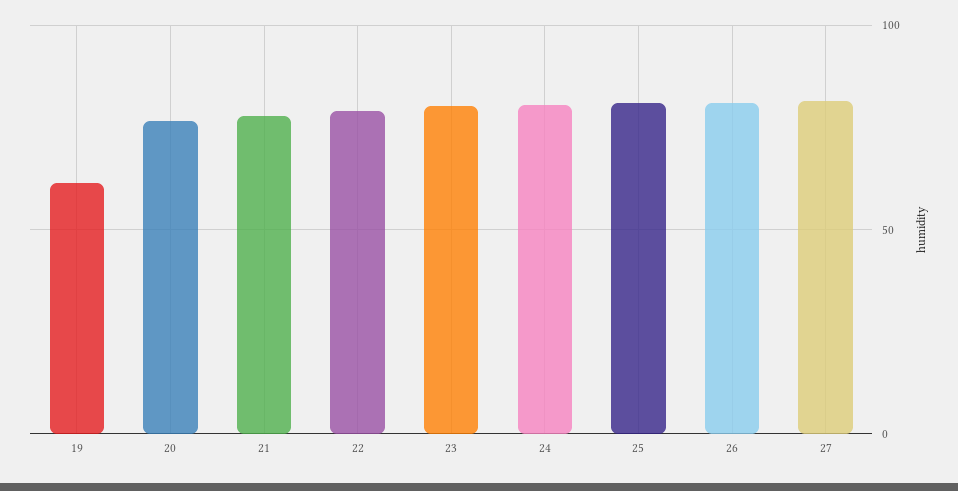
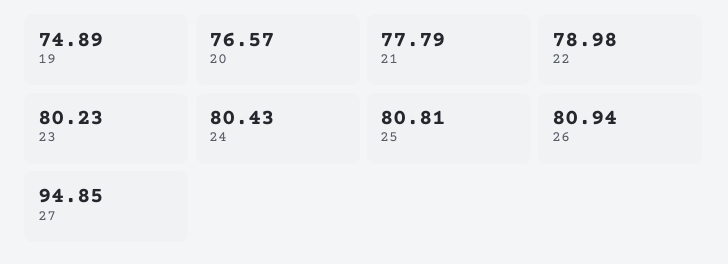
19: 60 -> 74.89
27: 80 -> 94.85

